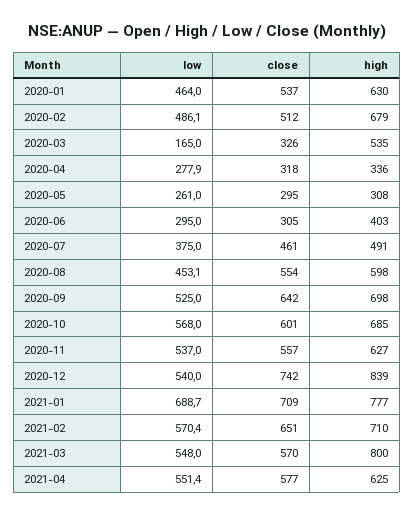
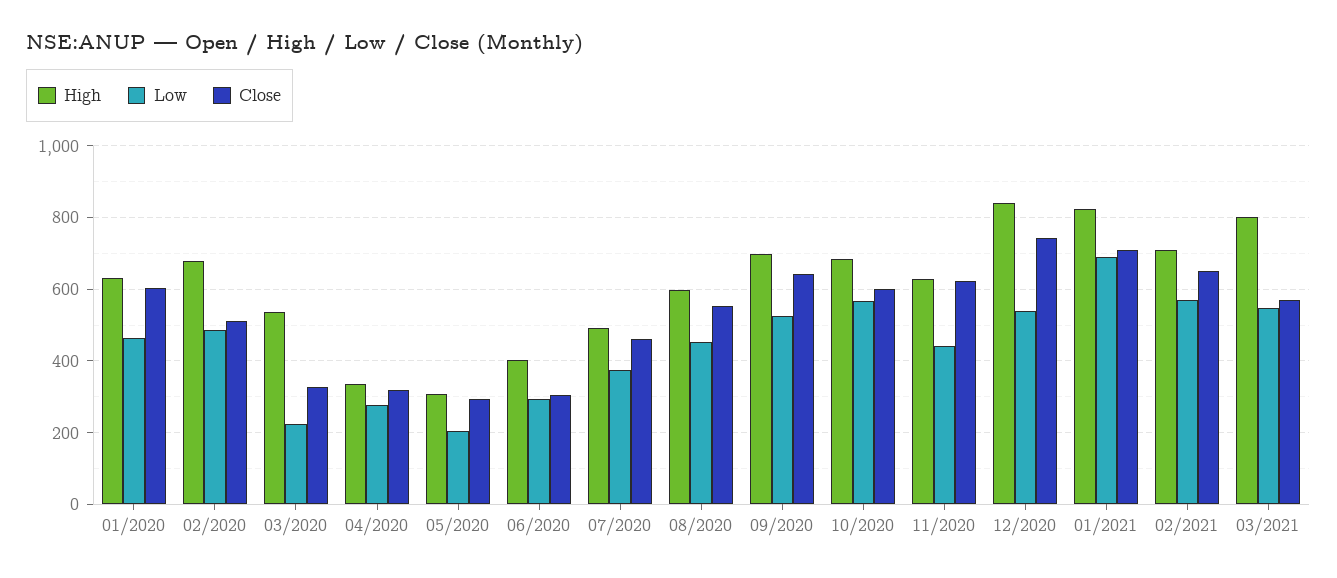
close, 2020-01: 537 -> 600
low, 2020-03: 165 -> 220
low, 2020-05: 261 -> 200
low, 2020-11: 537 -> 440
close, 2020-11: 557 -> 620
high, 2021-01: 777 -> 820
low, 2021-04: 551.4 -> none
close, 2021-04: 577 -> none
high, 2021-04: 625 -> none

